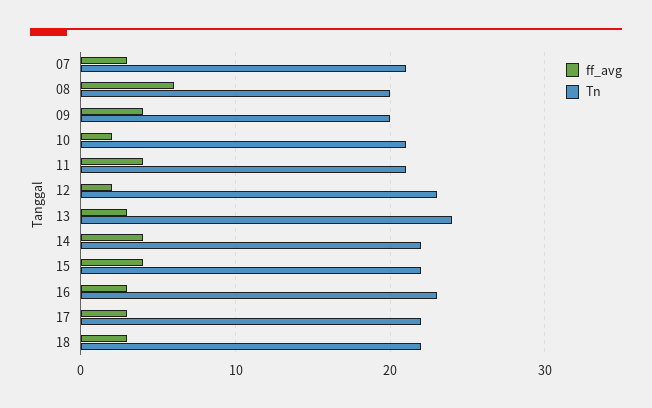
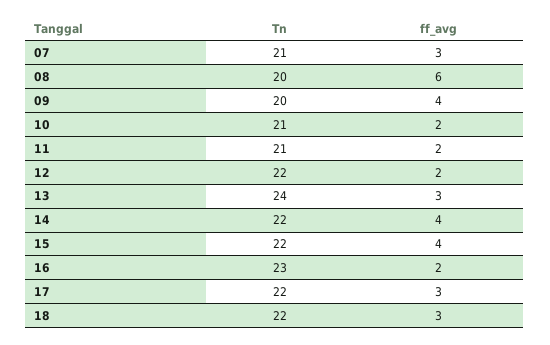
ff_avg, 11: 4 -> 2
Tn, 12: 23 -> 22
ff_avg, 16: 3 -> 2

